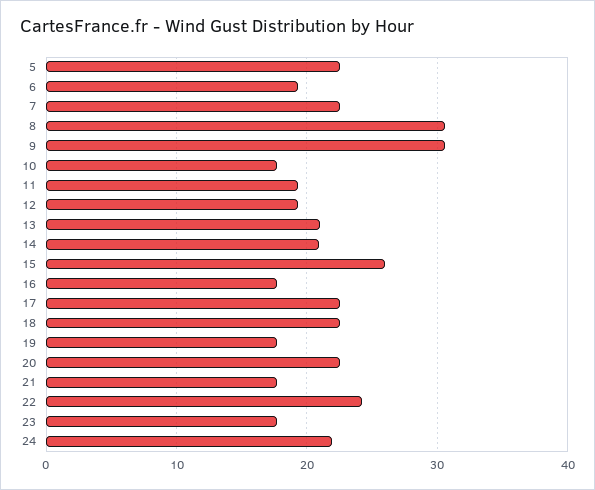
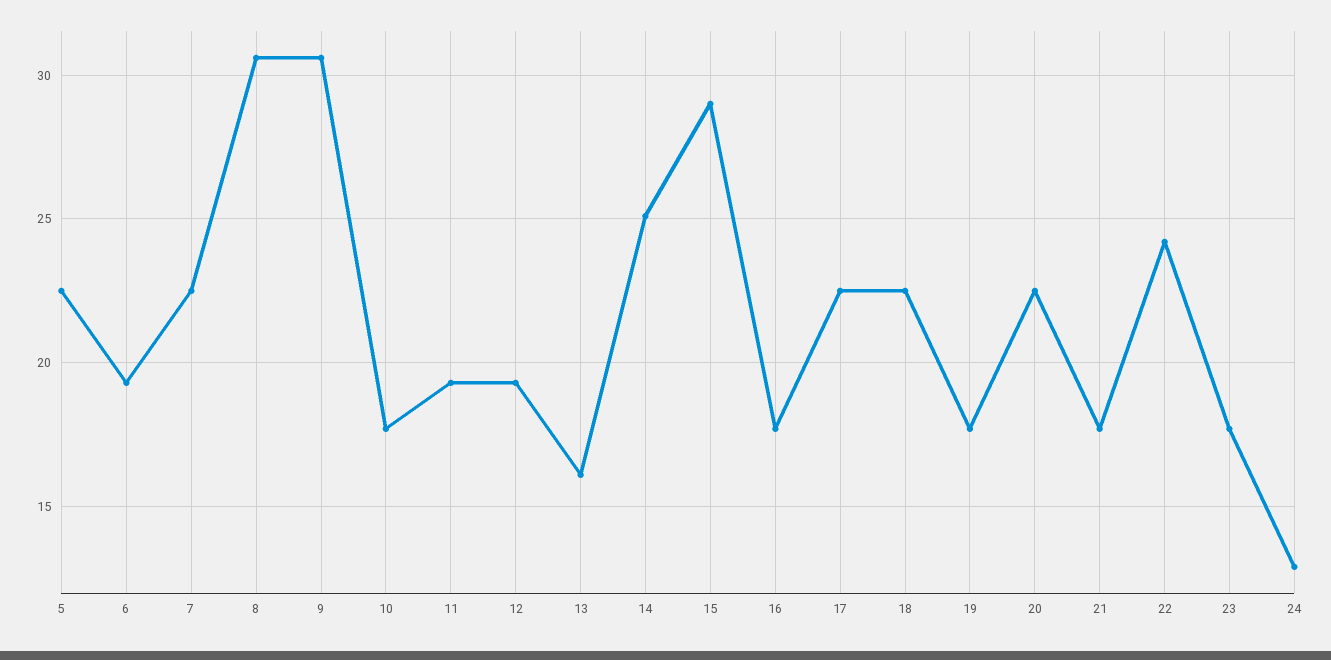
13: 21 -> 16
14: 21 -> 25
15: 26 -> 29
24: 22 -> 13

